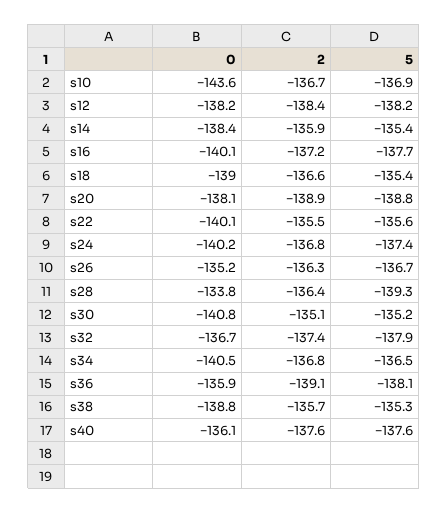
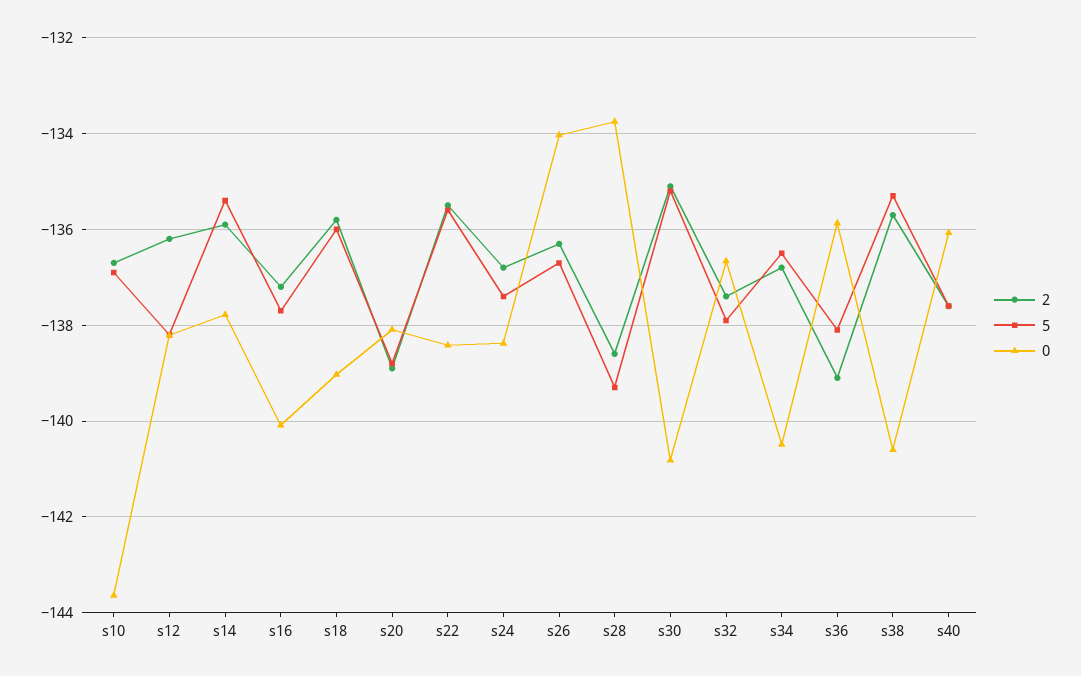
2, s12: -138.4 -> -136.2
0, s14: -138.4 -> -137.8
2, s18: -136.6 -> -135.8
5, s18: -135.4 -> -136
0, s22: -140.1 -> -138.4
0, s24: -140.2 -> -138.4
0, s26: -135.2 -> -134
2, s28: -136.4 -> -138.6
0, s38: -138.8 -> -140.6

